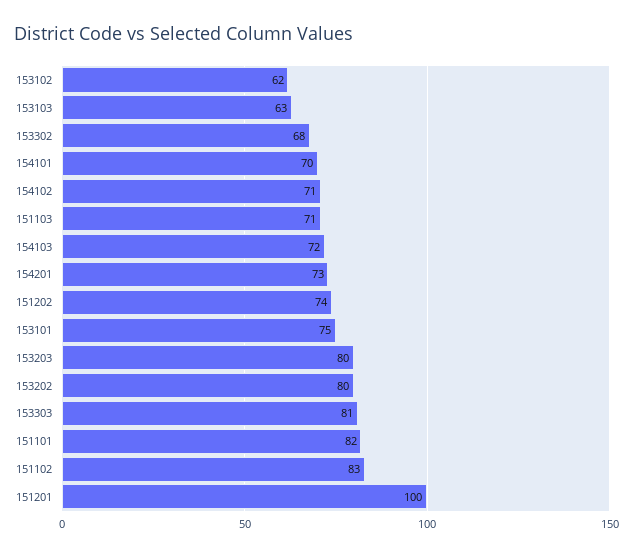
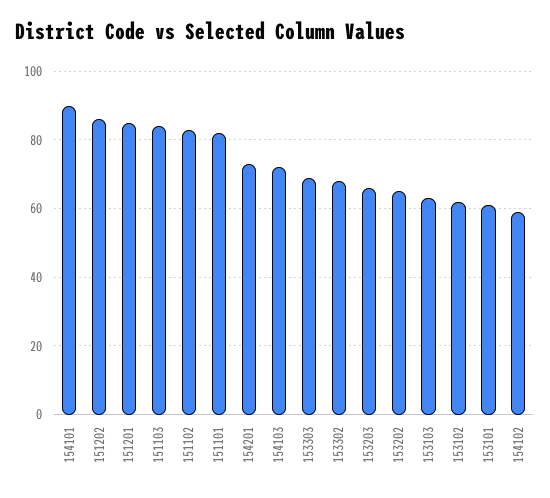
154101: 70 -> 90
154102: 71 -> 60
151103: 71 -> 85
151202: 74 -> 85
153101: 75 -> 60
153203: 80 -> 65
153202: 80 -> 65
153303: 81 -> 70
151201: 100 -> 85

